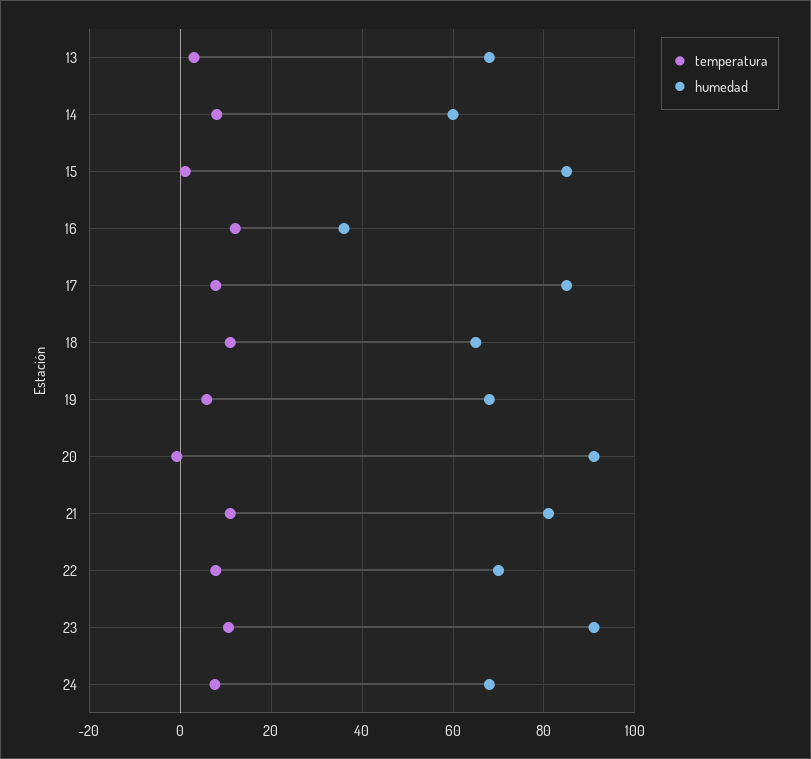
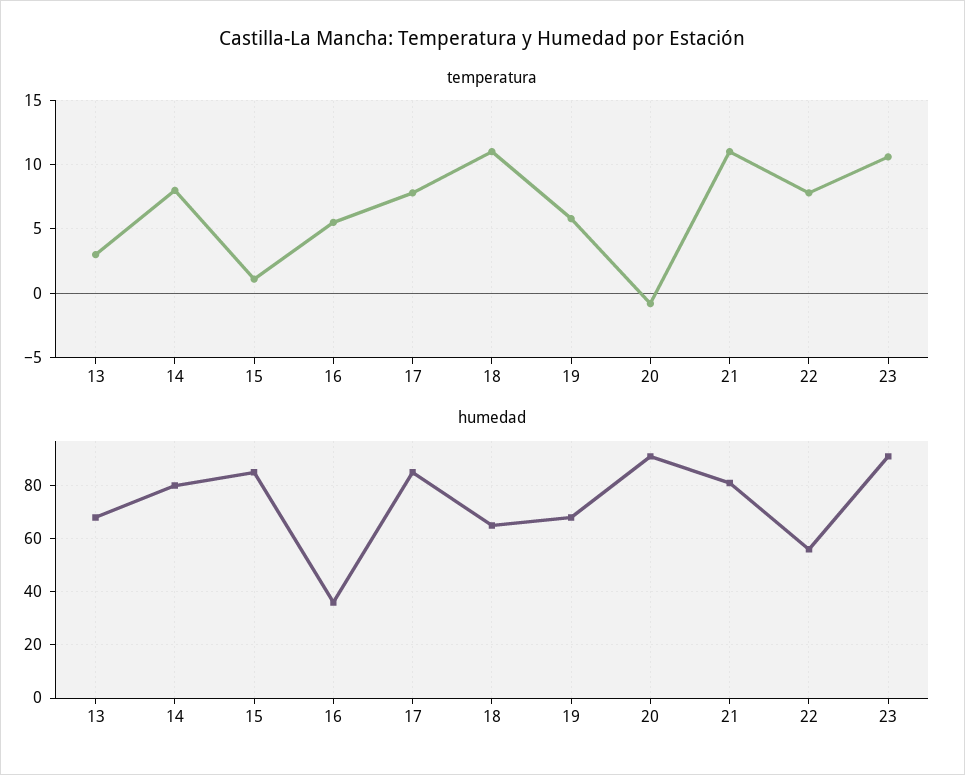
humedad, 14: 60 -> 80
temperatura, 16: 12 -> 5.5
humedad, 22: 70 -> 55
temperatura, 24: 8 -> none
humedad, 24: 68 -> none

